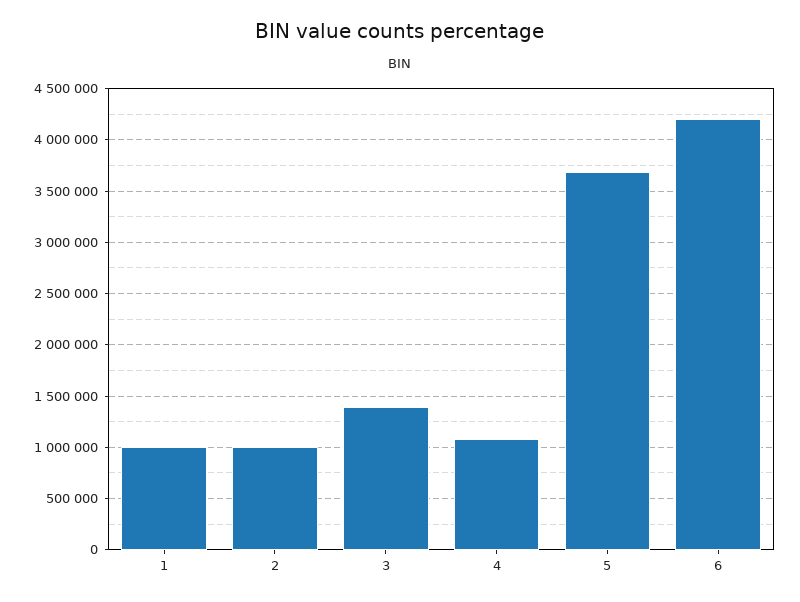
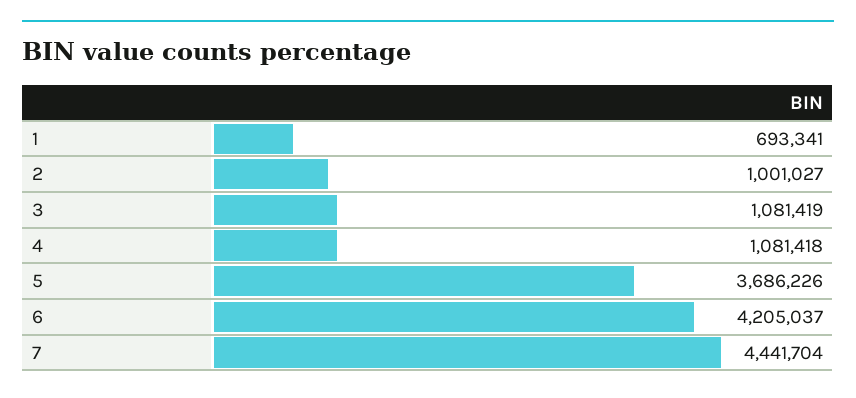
1: 1000000 -> 693341
3: 1400000 -> 1081419
7: none -> 4441704

